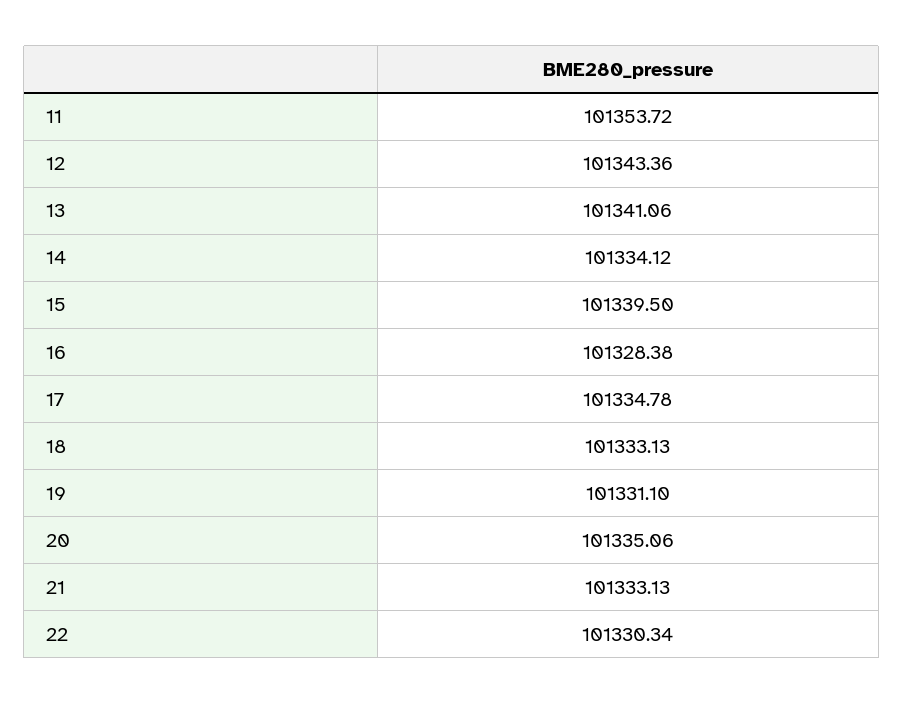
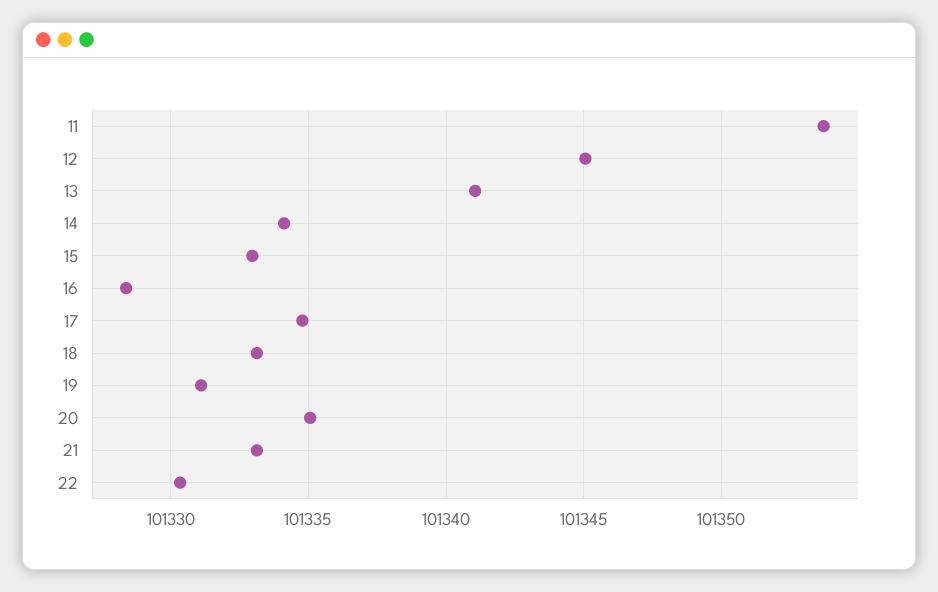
12: 101343.36 -> 101345
15: 101339.5 -> 101333

